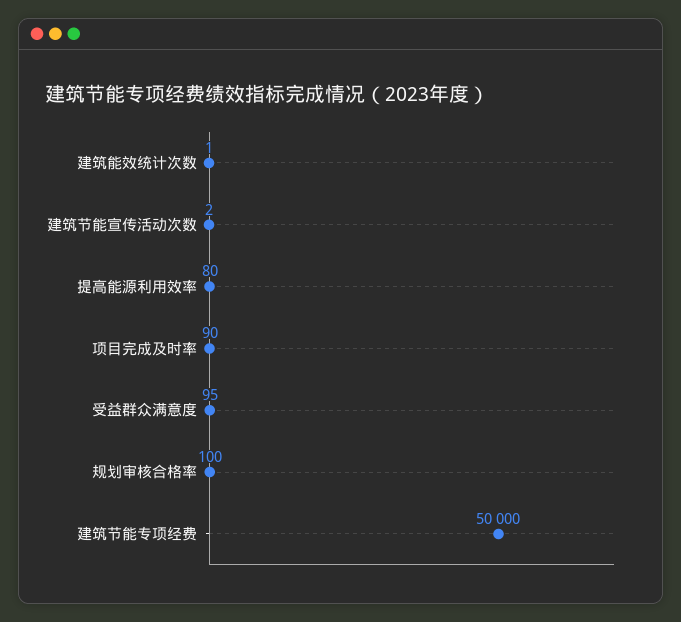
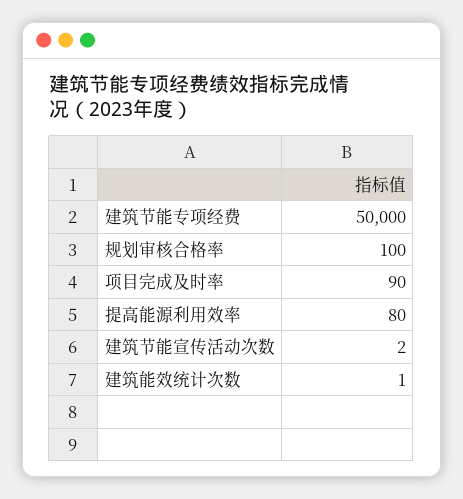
受益群众满意度: 95 -> none

